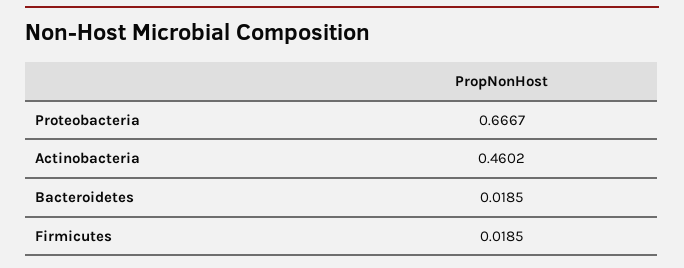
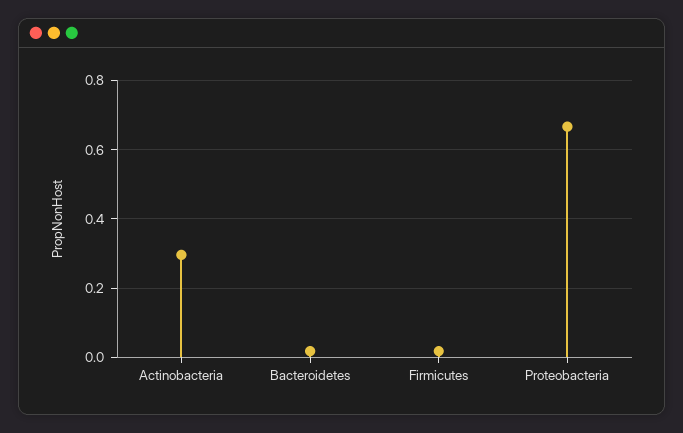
Actinobacteria: 0.4602 -> 0.3

